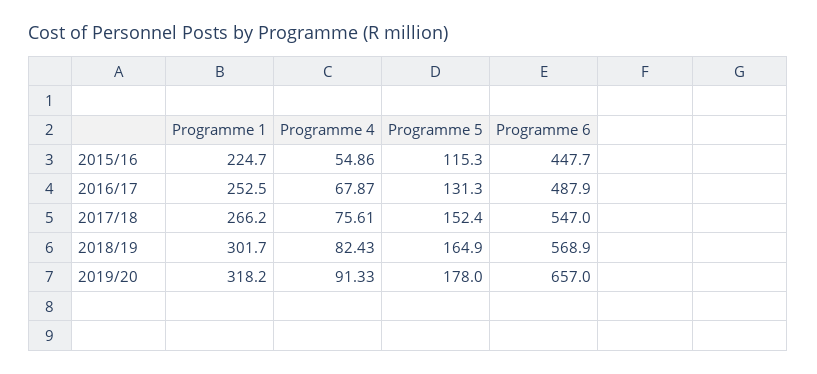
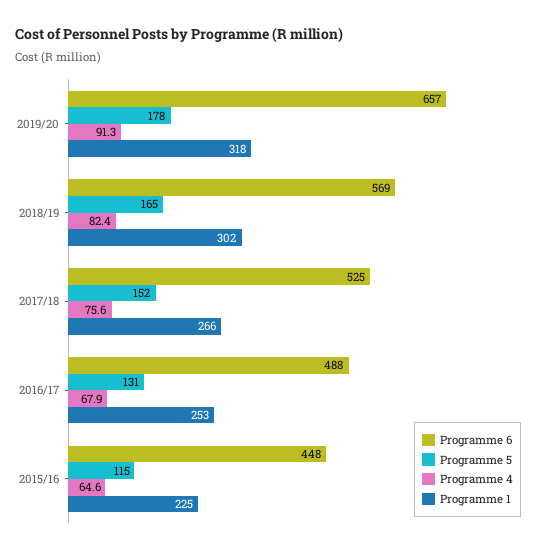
Programme 4, 2015/16: 54.86 -> 64.6
Programme 6, 2017/18: 547 -> 525

